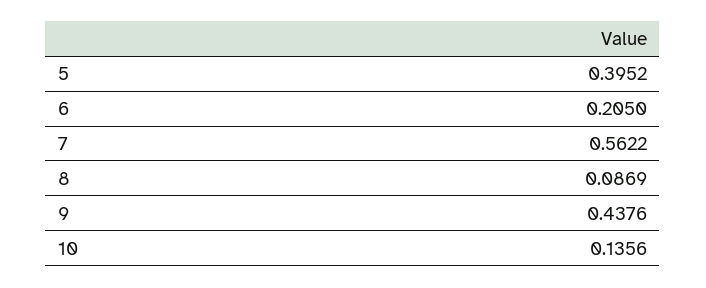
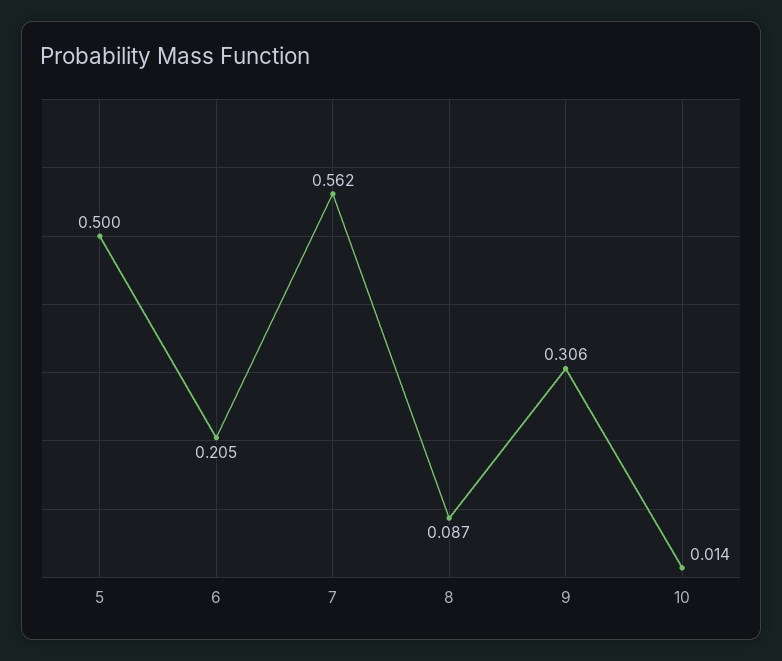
5: 0.3952 -> 0.5
9: 0.4376 -> 0.306
10: 0.1356 -> 0.014

